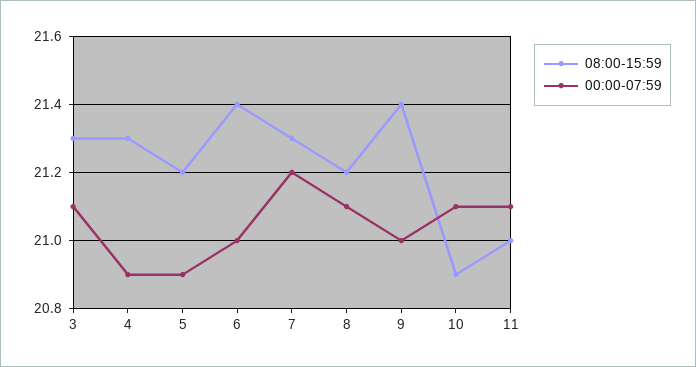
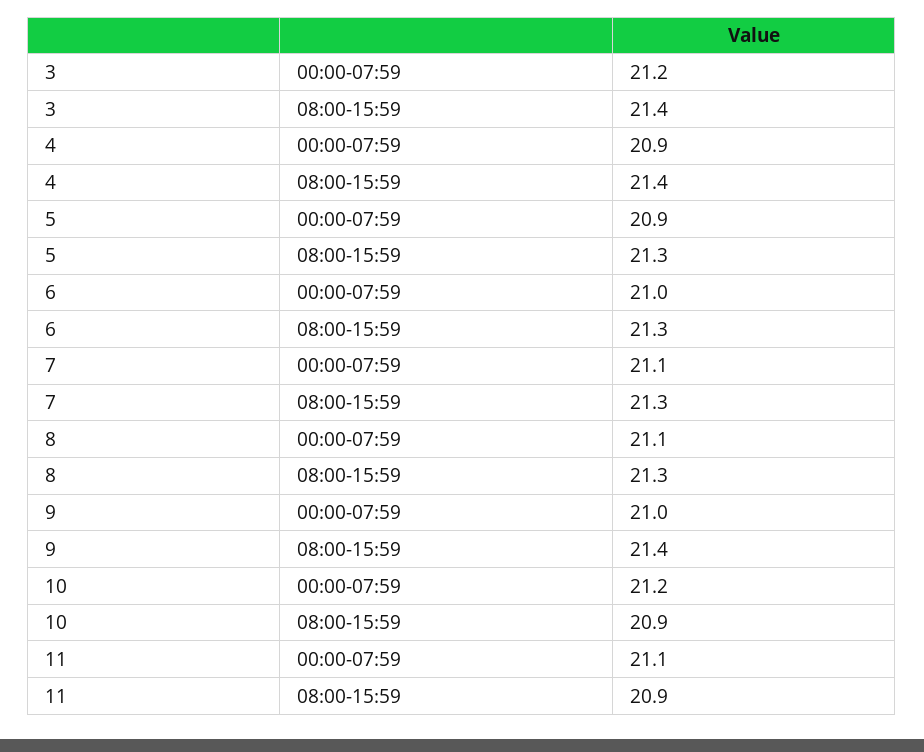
08:00-15:59, 3: 21.3 -> 21.4
00:00-07:59, 3: 21.1 -> 21.2
08:00-15:59, 4: 21.3 -> 21.4
08:00-15:59, 5: 21.2 -> 21.3
08:00-15:59, 6: 21.4 -> 21.3
00:00-07:59, 7: 21.2 -> 21.1
08:00-15:59, 8: 21.2 -> 21.3
00:00-07:59, 10: 21.1 -> 21.2
08:00-15:59, 11: 21 -> 20.9

